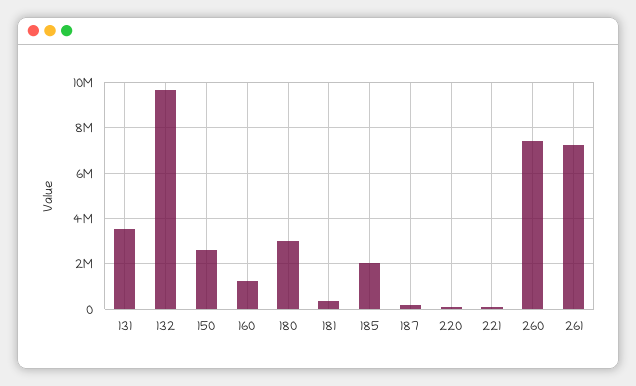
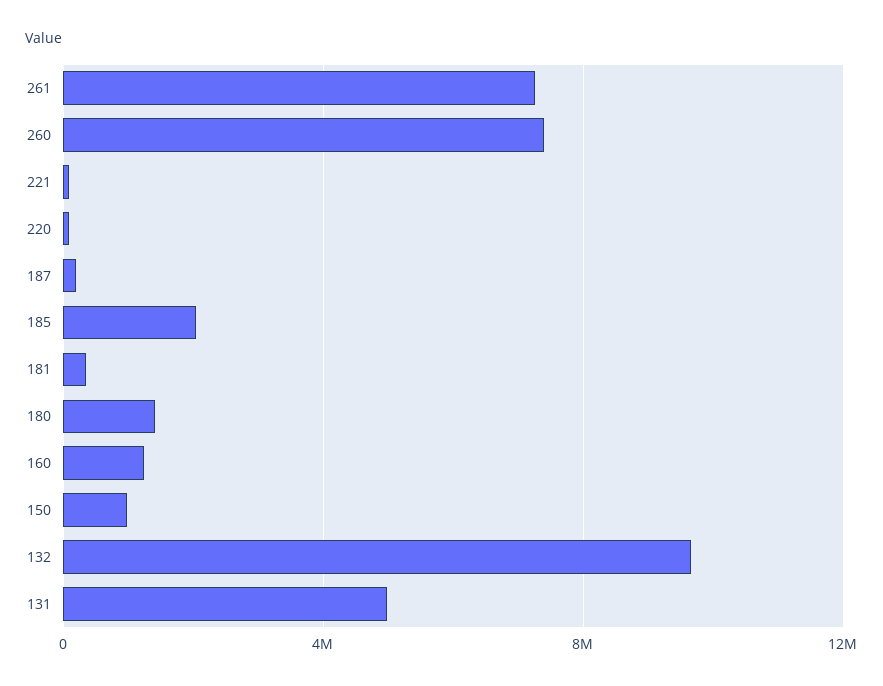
131: 3500000 -> 5000000
150: 2500000 -> 1000000
180: 3000000 -> 1500000

